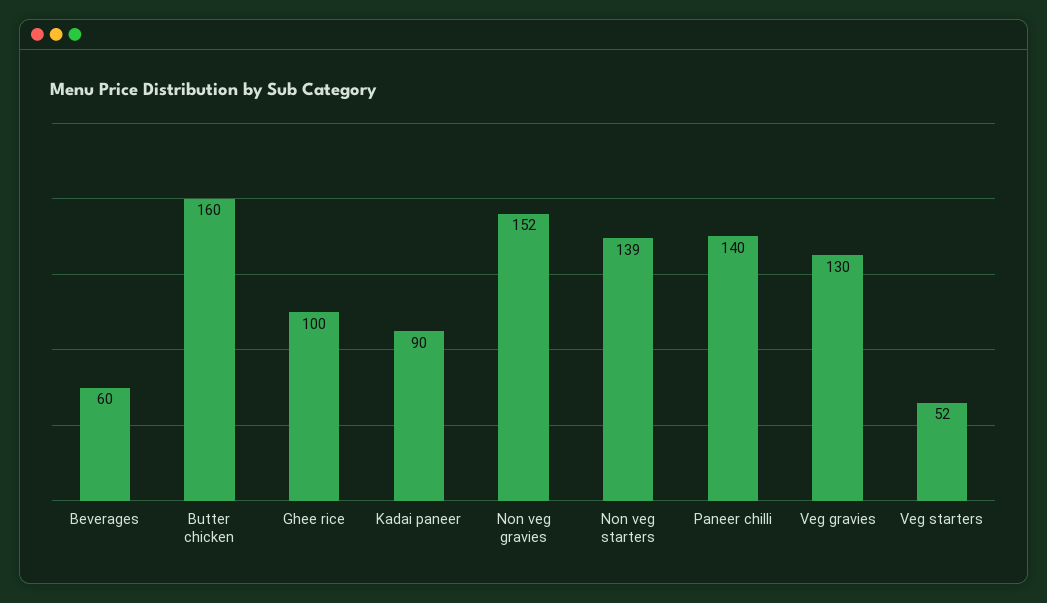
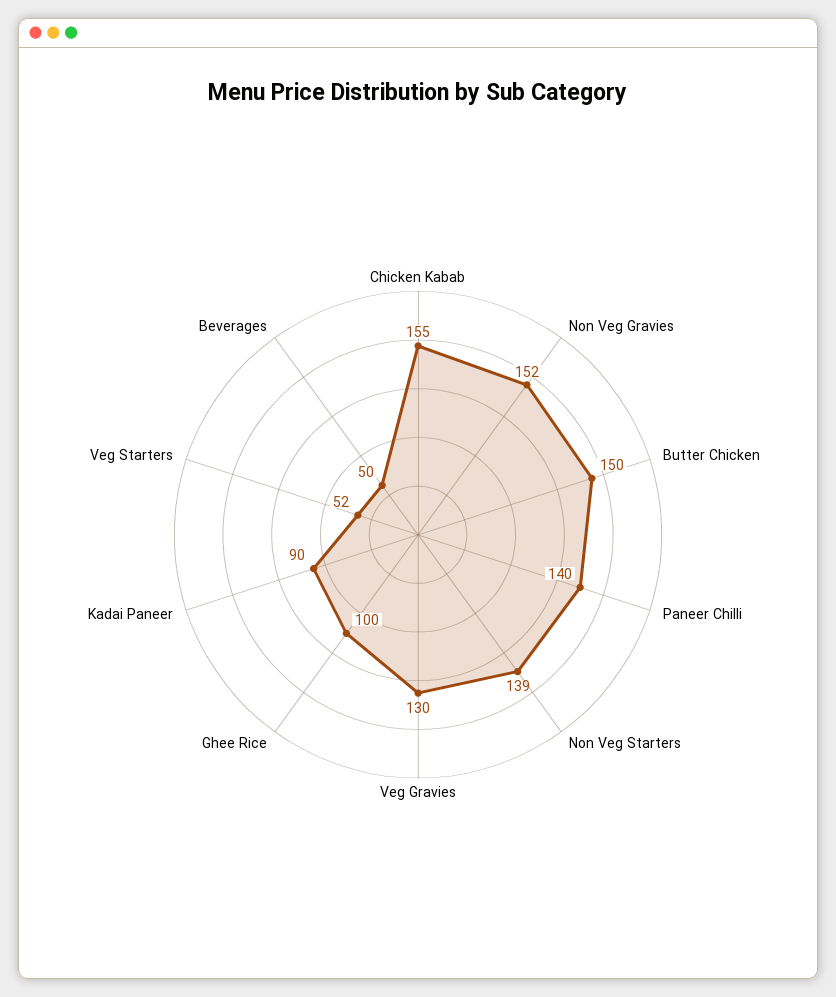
Beverages: 60 -> 50
Butter chicken: 160 -> 150
Chicken Kabab: none -> 155

